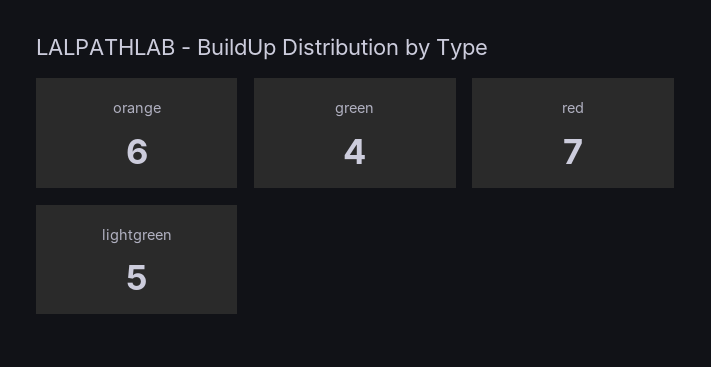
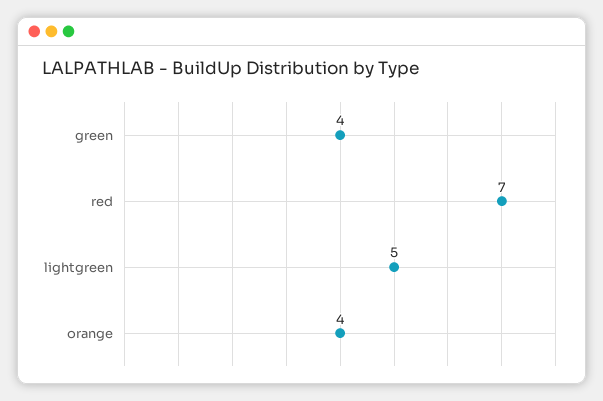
orange: 6 -> 4

